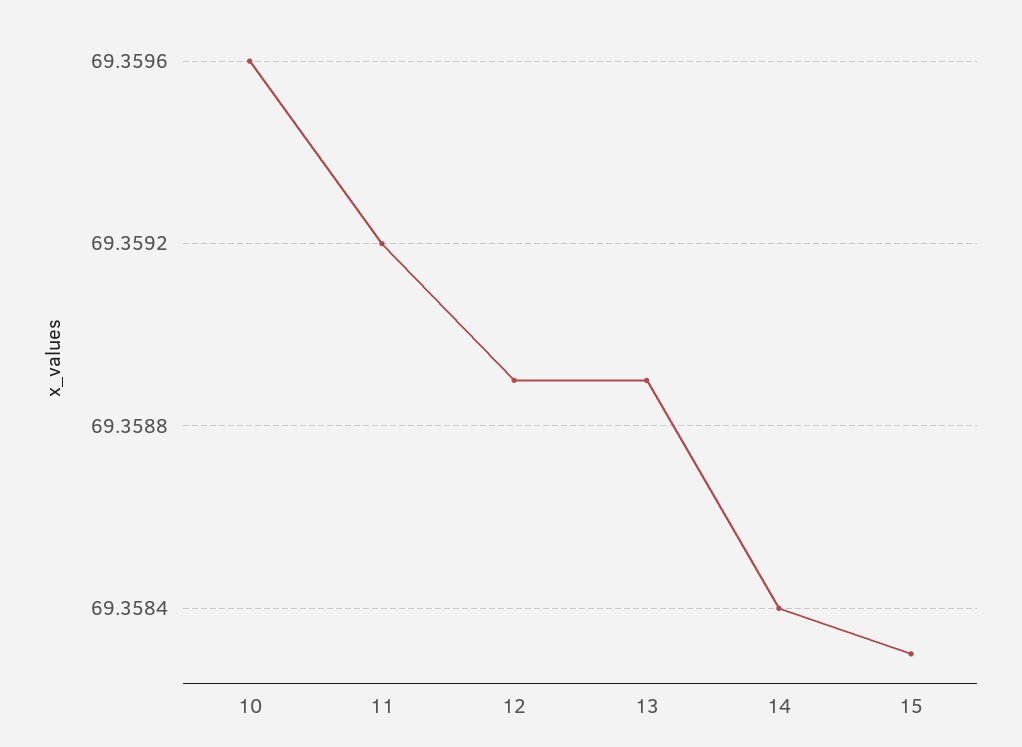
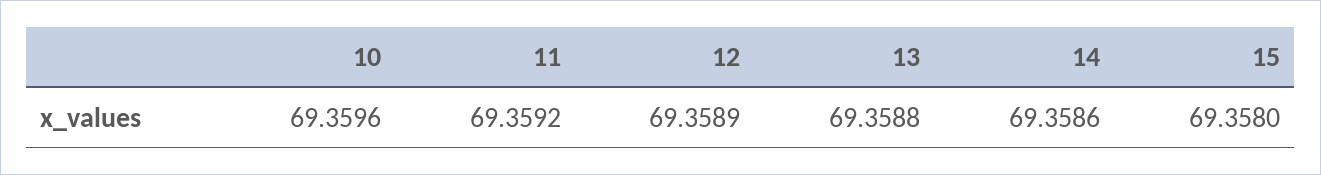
13: 69.3589 -> 69.3588
14: 69.3584 -> 69.3586
15: 69.3583 -> 69.358

